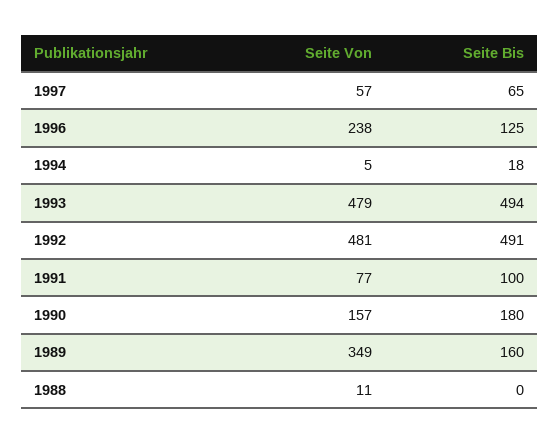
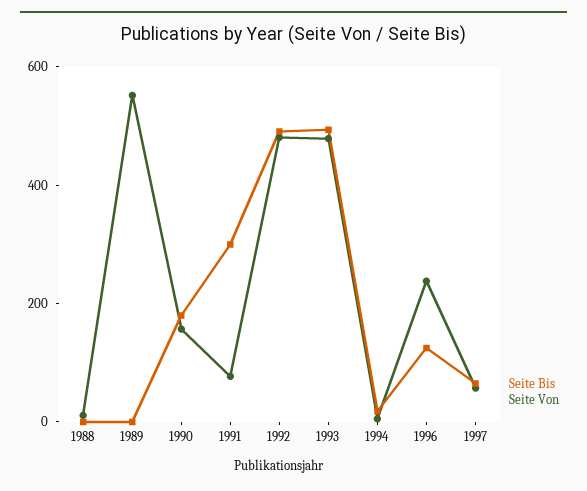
Seite Bis, 1991: 100 -> 300
Seite Von, 1989: 349 -> 550
Seite Bis, 1989: 160 -> 0

